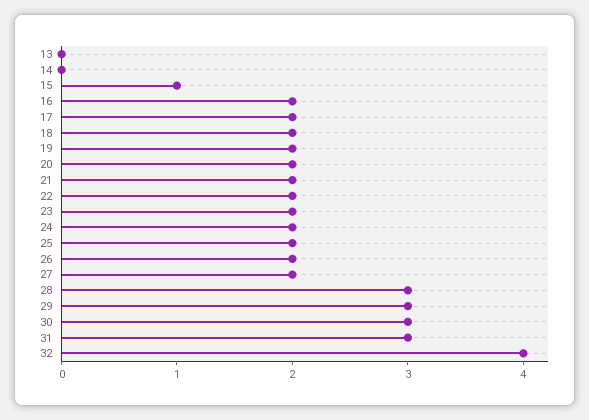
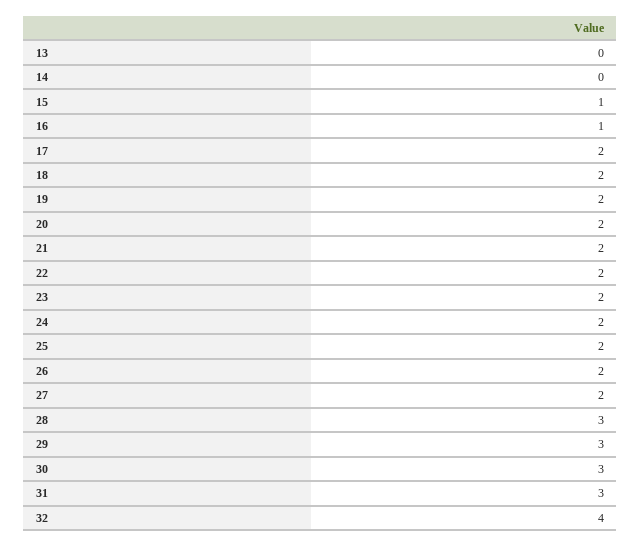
16: 2 -> 1

